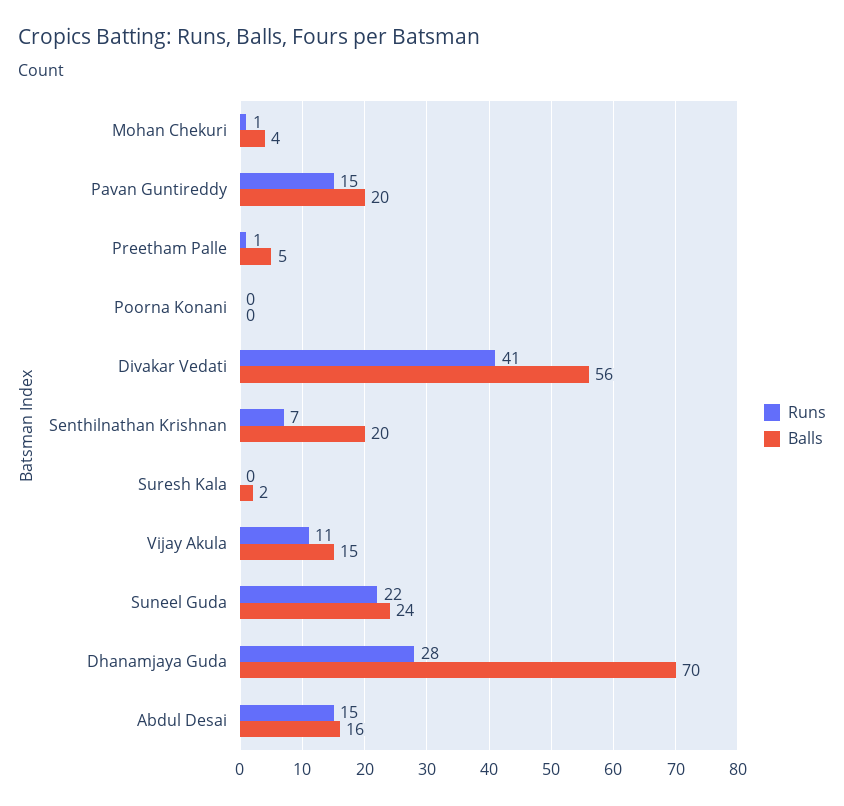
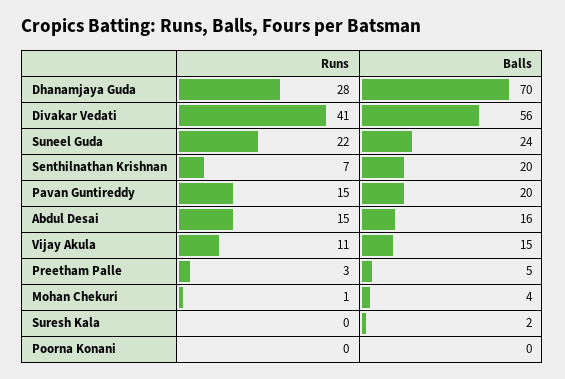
Runs, Preetham Palle: 1 -> 3

